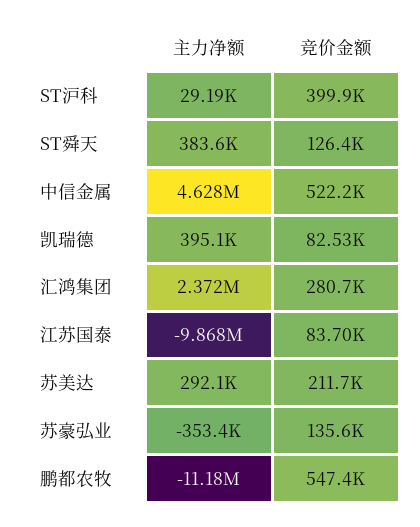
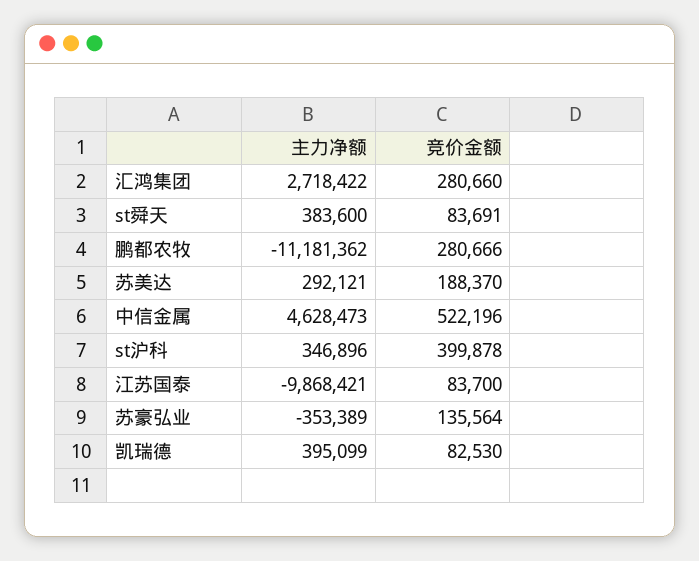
主力净额, ST沪科: 29190 -> 346896
竞价金额, ST舜天: 126400 -> 83691
主力净额, 汇鸿集团: 2372000 -> 2718422
竞价金额, 苏美达: 211700 -> 188370
竞价金额, 鹏都农牧: 547400 -> 280666

